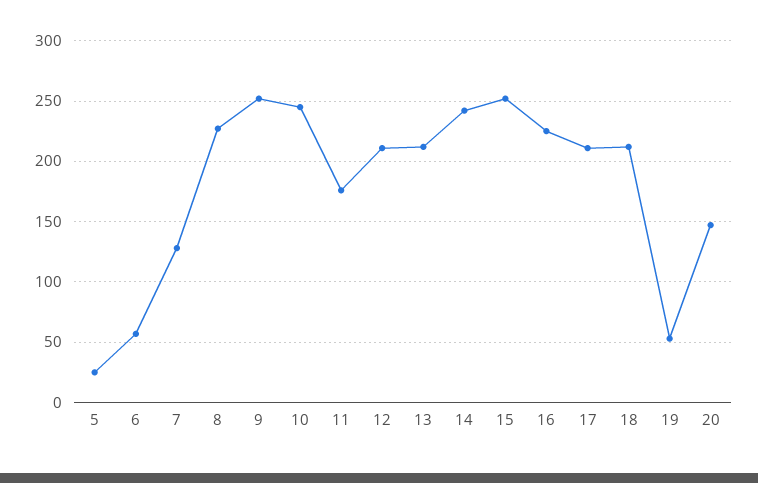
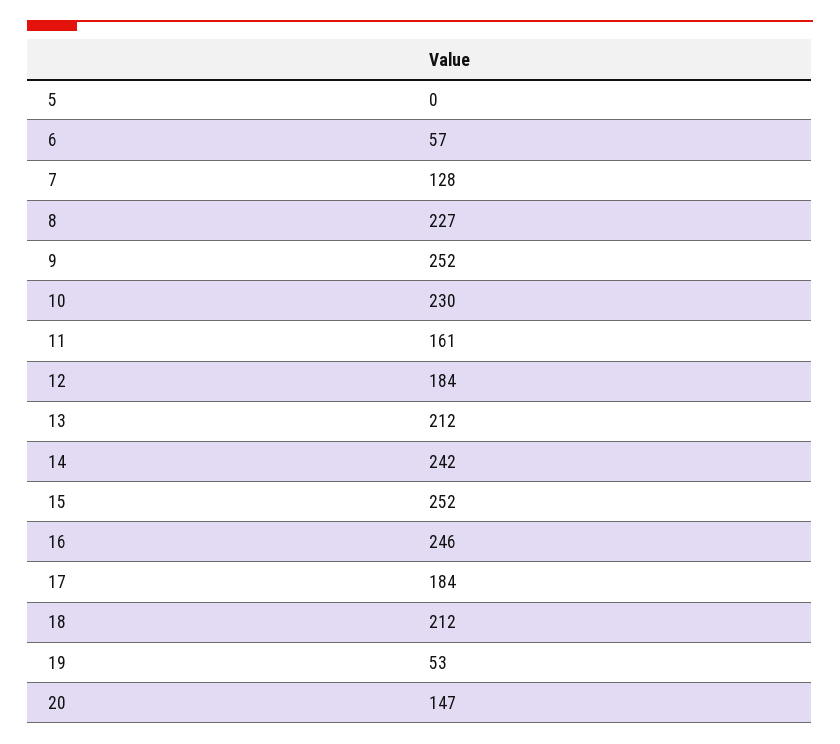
5: 25 -> 0
10: 245 -> 230
11: 175 -> 161
12: 210 -> 184
16: 225 -> 246
17: 210 -> 184

